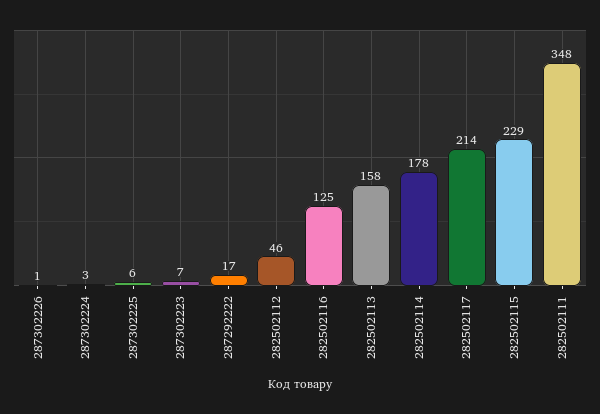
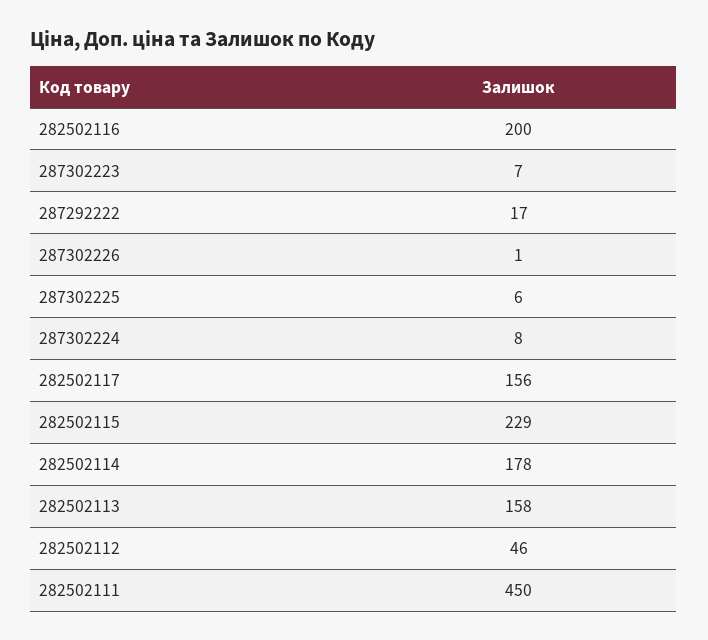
287302224: 3 -> 8
282502116: 125 -> 200
282502117: 214 -> 156
282502111: 348 -> 450

